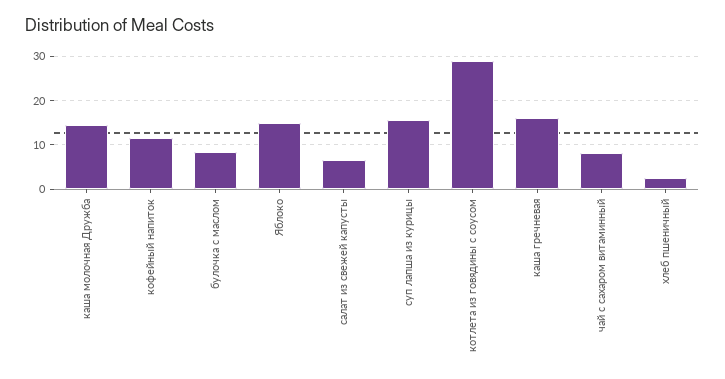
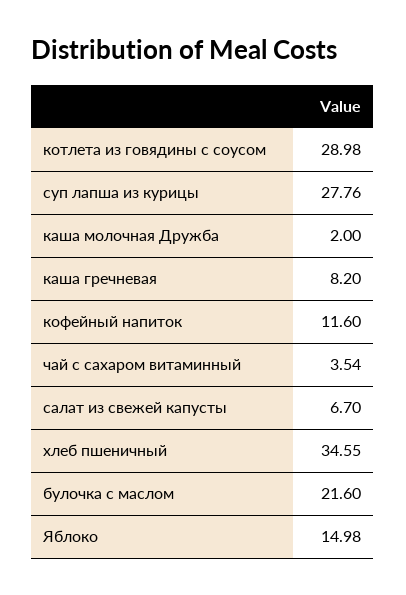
каша молочная Дружба: 14 -> 2
булочка с маслом: 8 -> 21.6
суп лапша из курицы: 16 -> 27.76
каша гречневая: 16 -> 8.2
чай с сахаром витаминный: 8 -> 3.54
хлеб пшеничный: 2 -> 34.55

